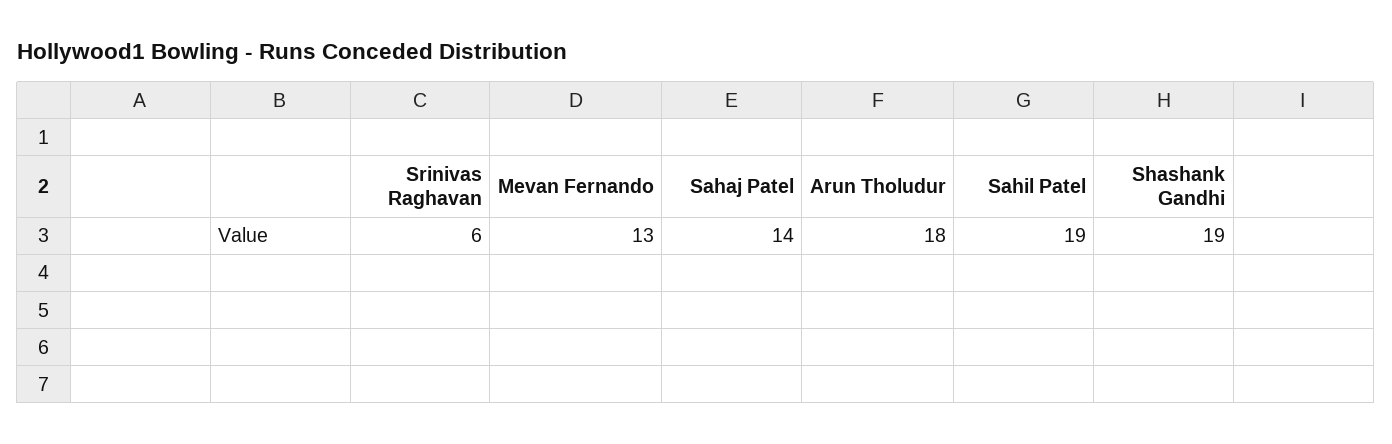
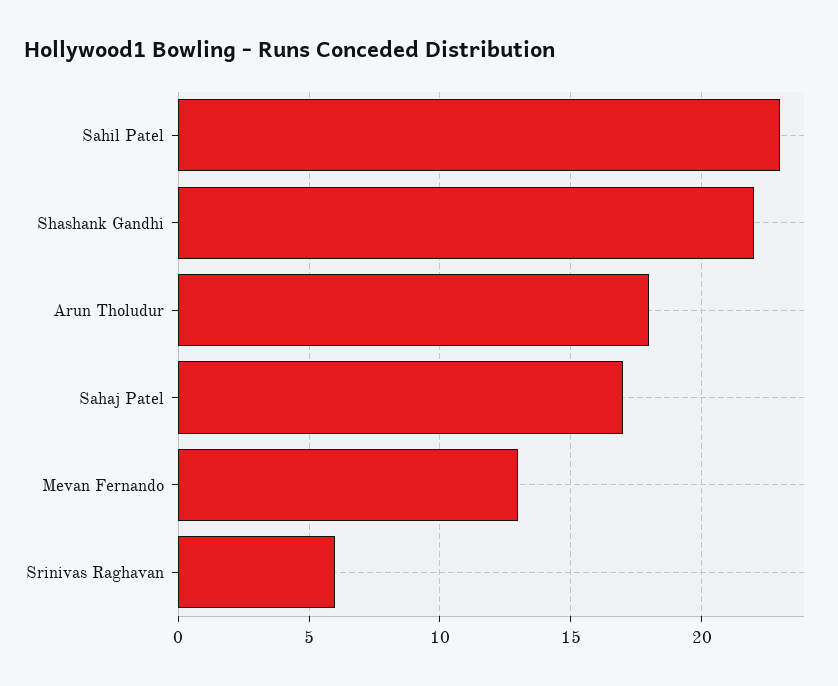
Sahaj Patel: 14 -> 17
Sahil Patel: 19 -> 23
Shashank Gandhi: 19 -> 22

